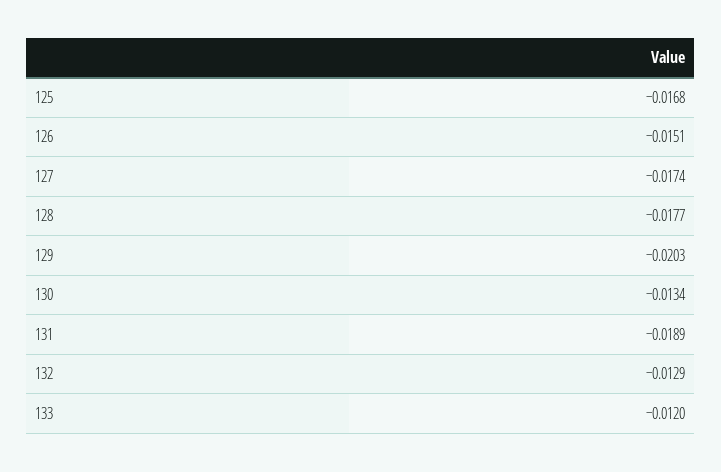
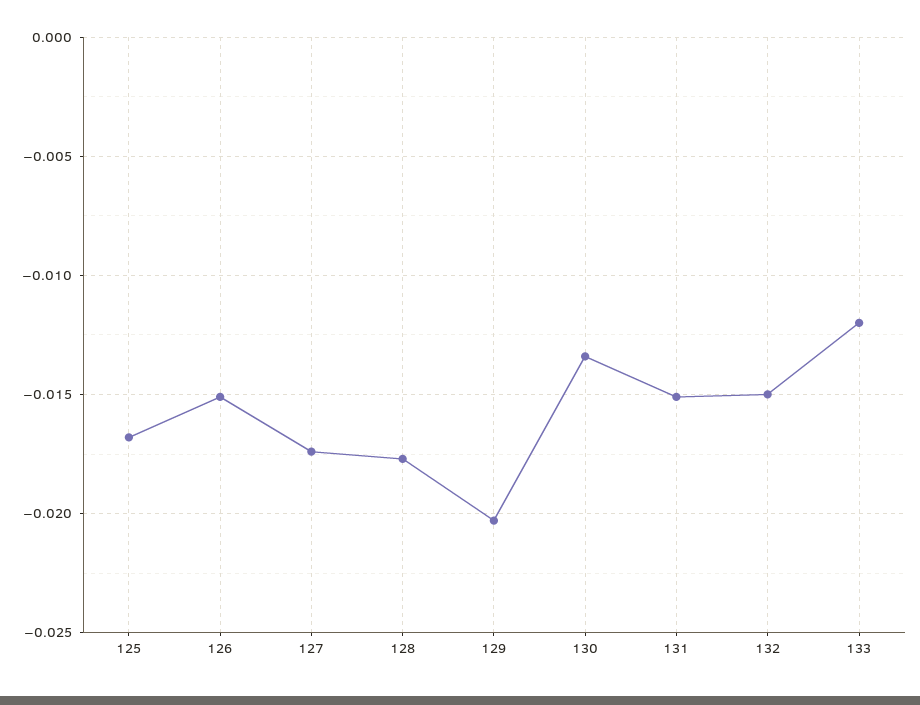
131: -0.0189 -> -0.015
132: -0.0129 -> -0.015

